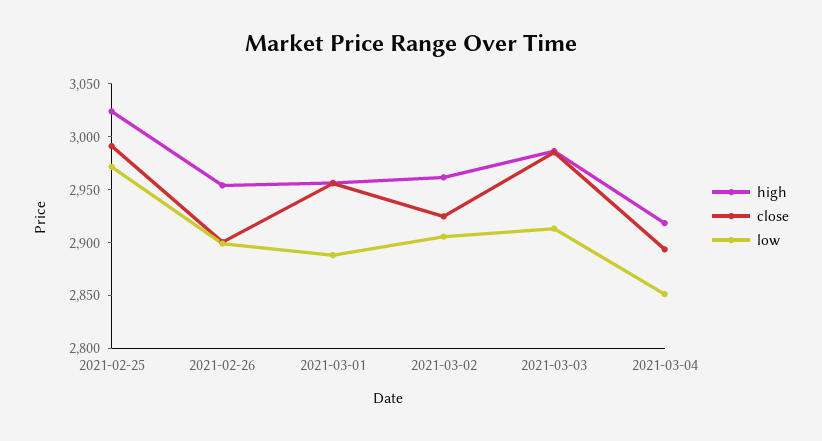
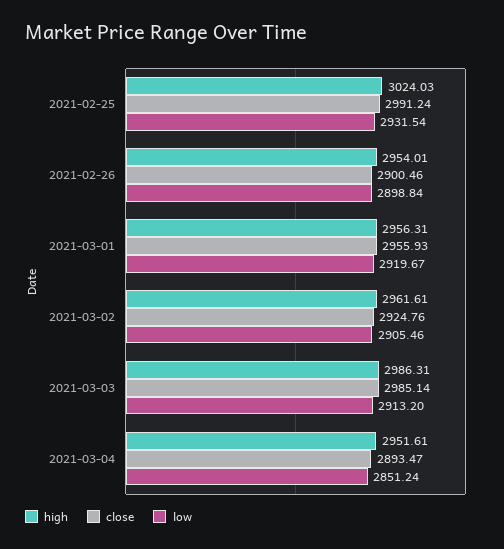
low, 2021-02-25: 2970 -> 2931.54
low, 2021-03-01: 2890 -> 2919.67
high, 2021-03-04: 2920 -> 2951.61

